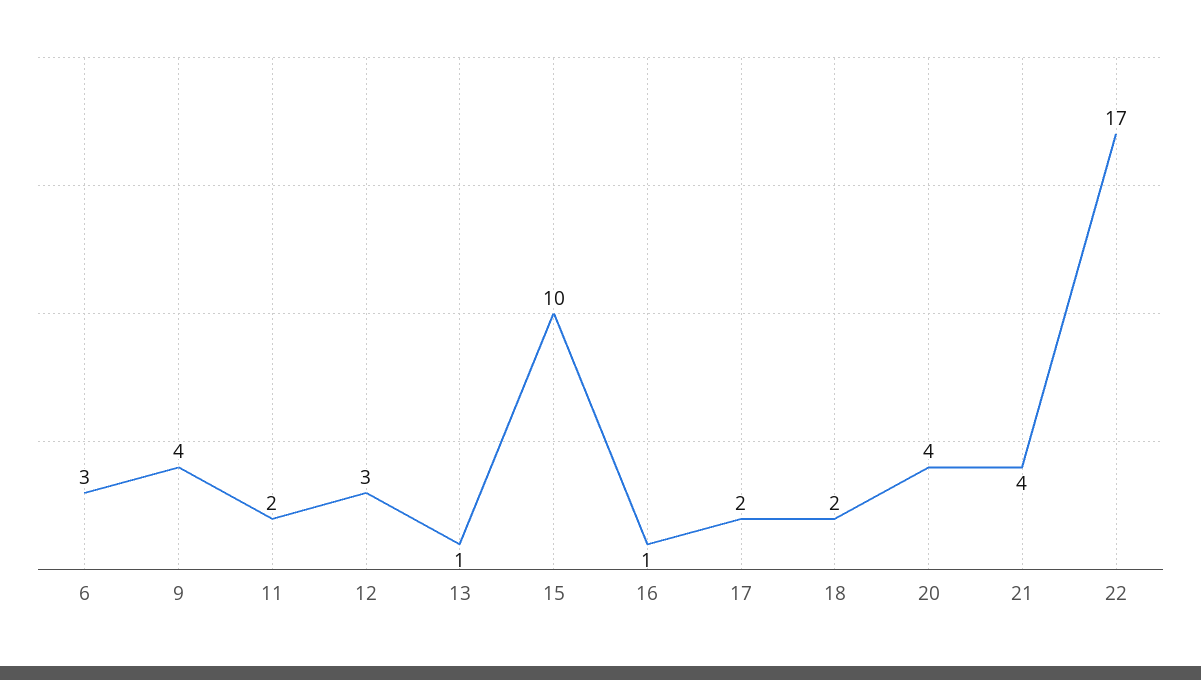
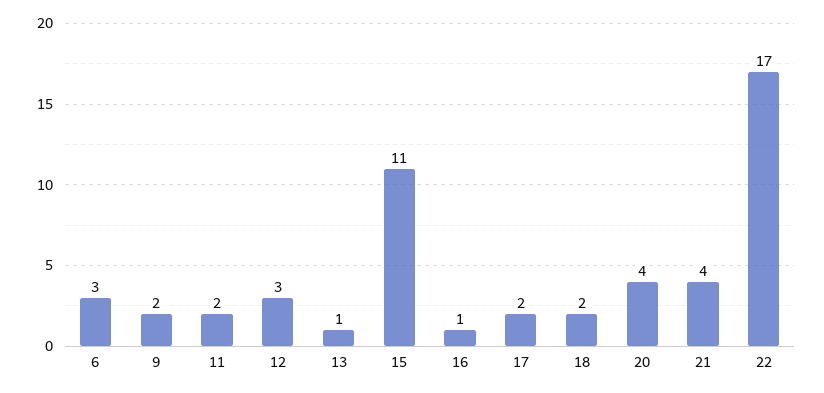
9: 4 -> 2
15: 10 -> 11

